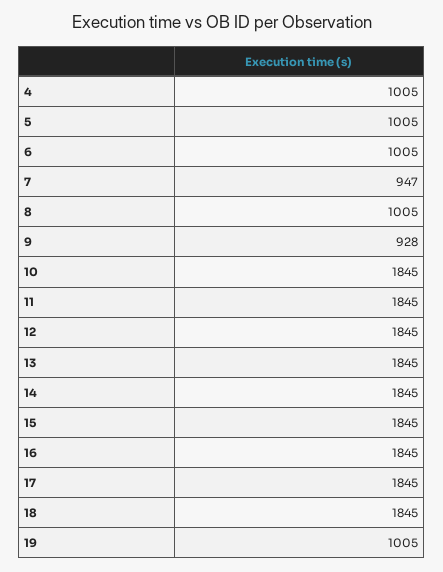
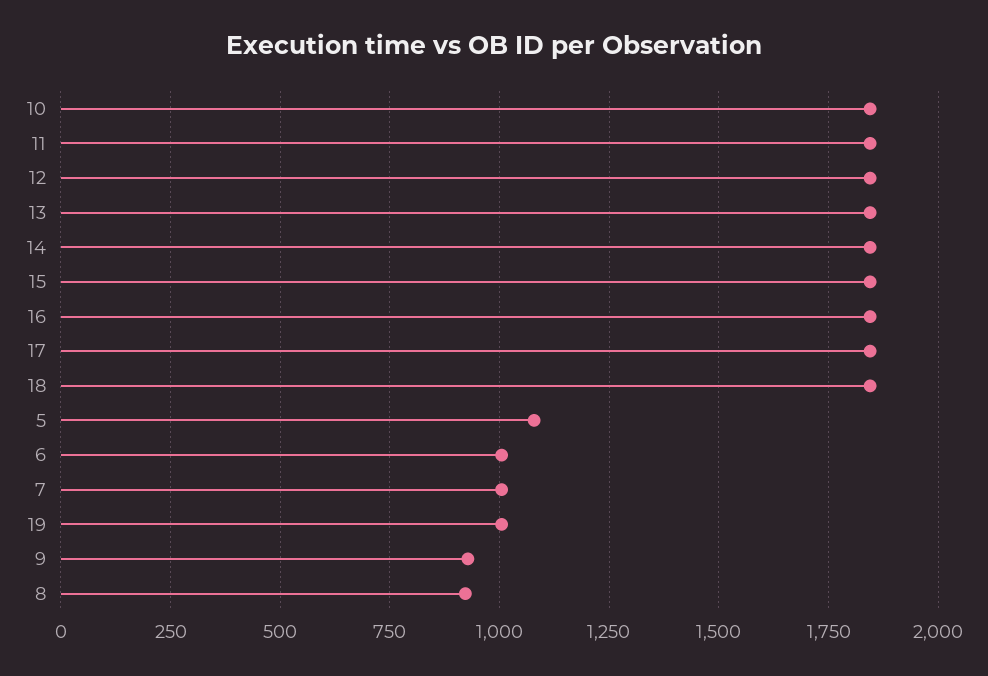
4: 1005 -> none
5: 1005 -> 1075
7: 947 -> 1000
8: 1005 -> 925

